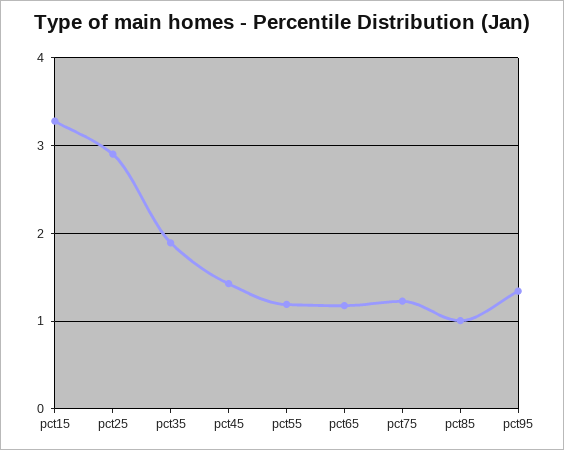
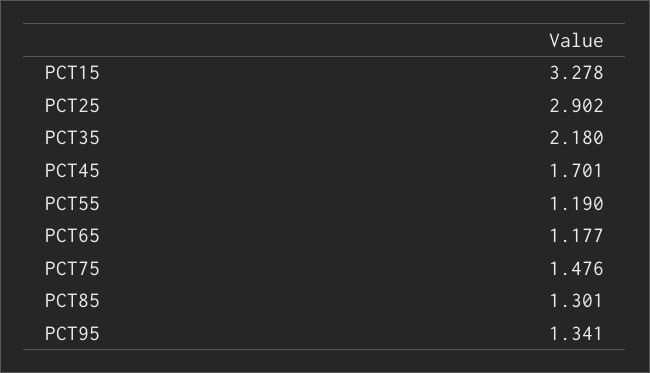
pct35: 1.9 -> 2.18
pct45: 1.4 -> 1.701
pct75: 1.2 -> 1.476
pct85: 1 -> 1.301

